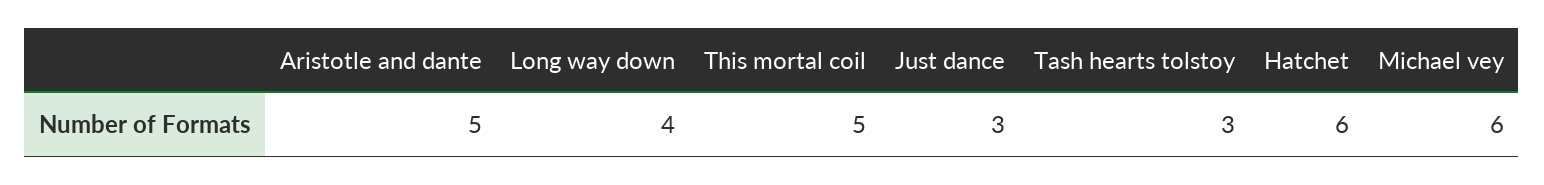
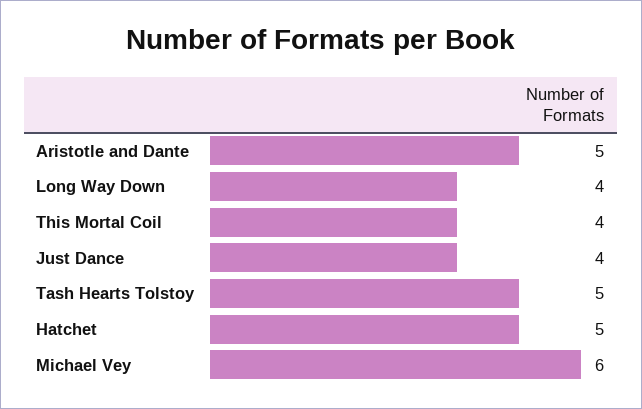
This mortal coil: 5 -> 4
Just dance: 3 -> 4
Tash hearts tolstoy: 3 -> 5
Hatchet: 6 -> 5

